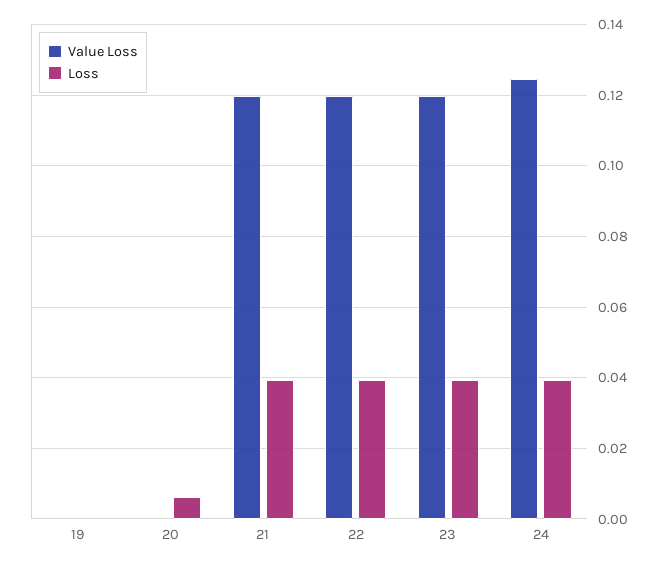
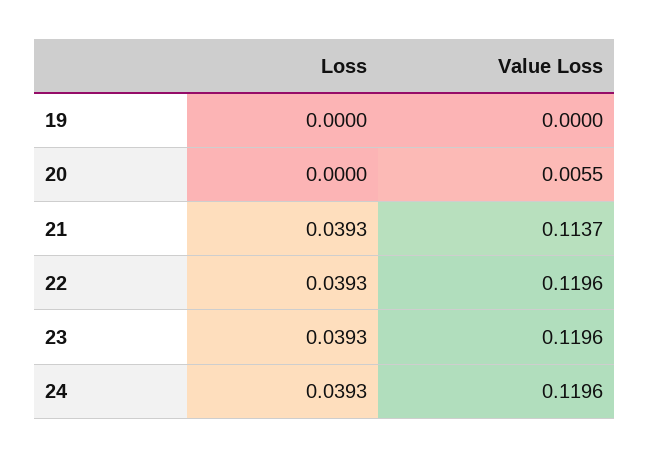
Value Loss, 20: 0 -> 0.0055
Loss, 20: 0.006 -> 0
Value Loss, 21: 0.12 -> 0.1137
Value Loss, 24: 0.124 -> 0.1196

